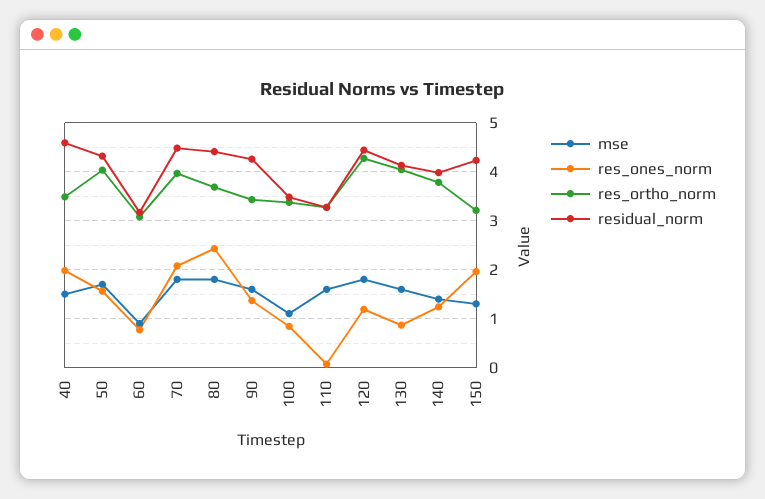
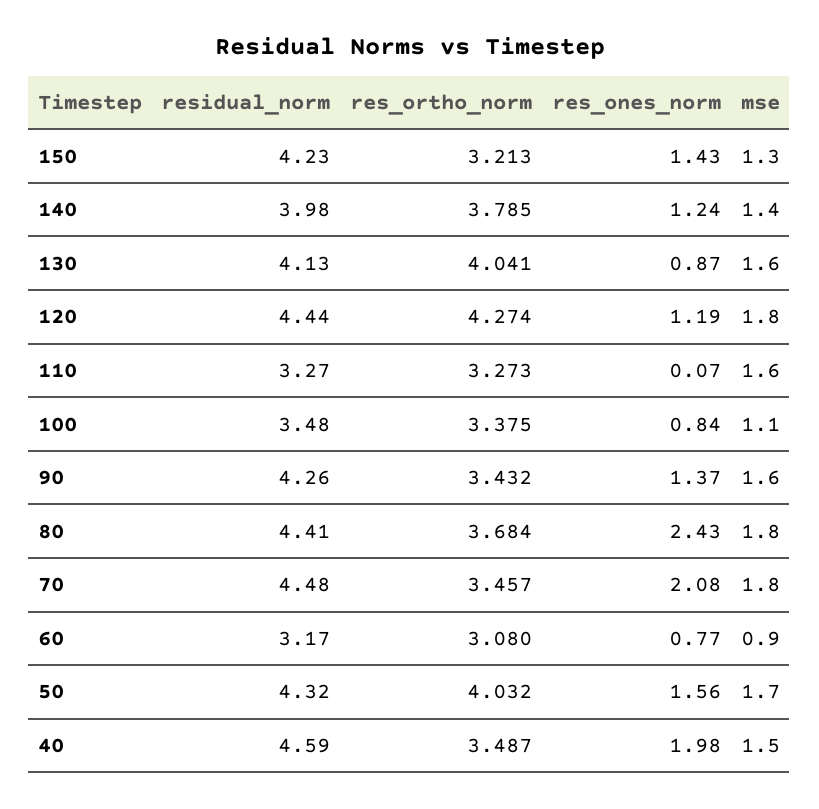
res_ortho_norm, 70: 4 -> 3.457
res_ones_norm, 150: 2 -> 1.43

